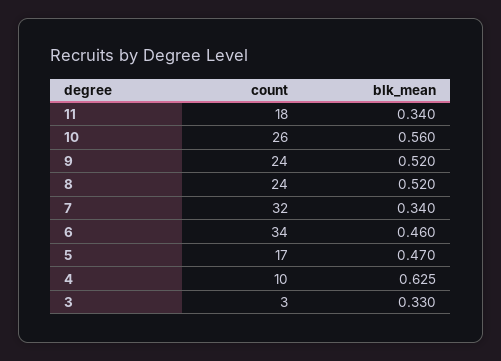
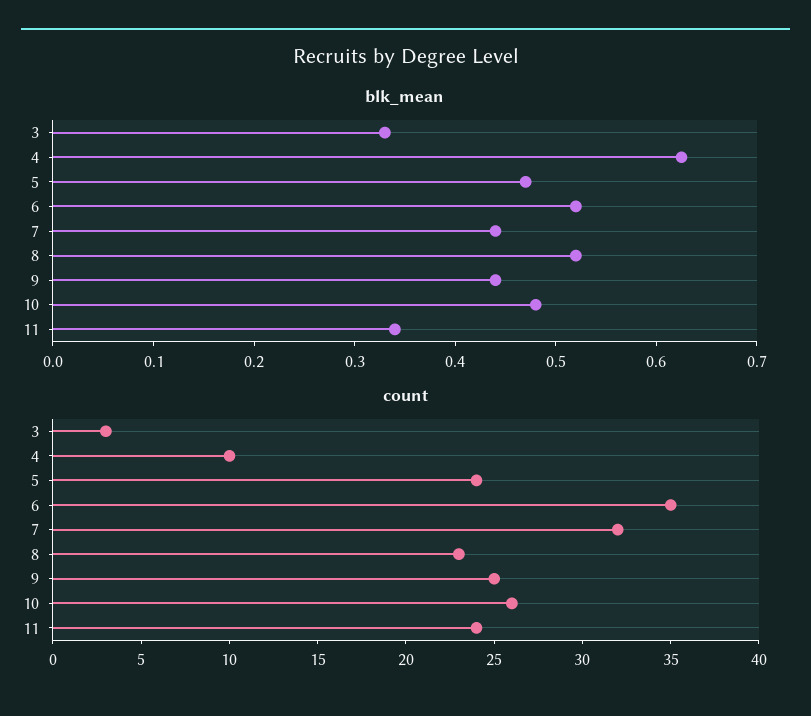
count, 11: 18 -> 24
blk_mean, 10: 0.56 -> 0.48
count, 9: 24 -> 25
blk_mean, 9: 0.52 -> 0.44
count, 8: 24 -> 23
blk_mean, 7: 0.34 -> 0.44
count, 6: 34 -> 35
blk_mean, 6: 0.46 -> 0.52
count, 5: 17 -> 24

